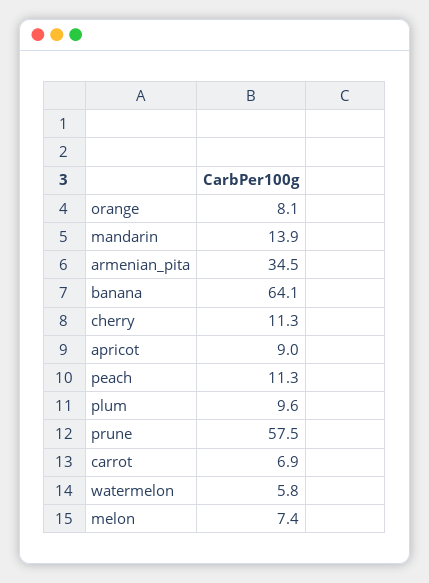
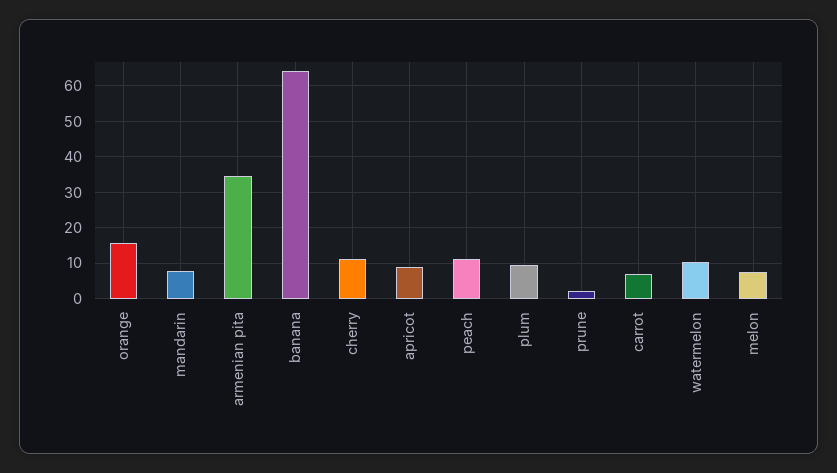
orange: 8.1 -> 16
mandarin: 13.9 -> 8
prune: 57.5 -> 2
watermelon: 5.8 -> 10

